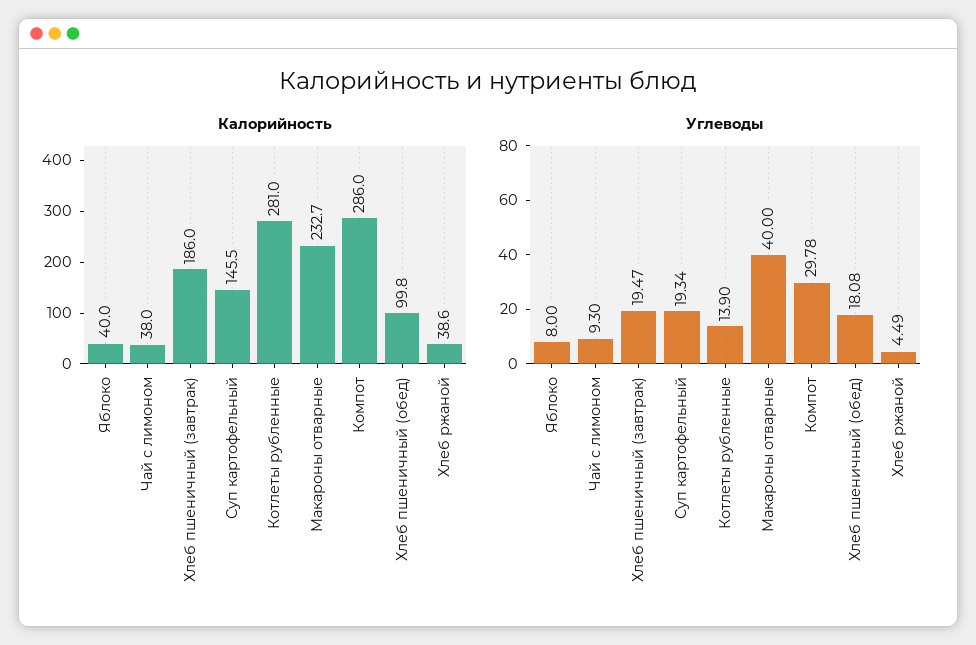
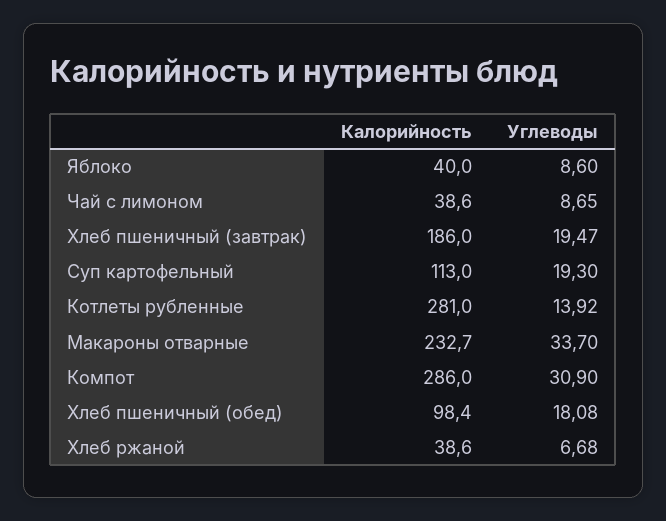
Калорийность, Чай с лимоном: 38 -> 38.6
Калорийность, Суп картофельный: 145.5 -> 113
Калорийность, Хлеб пшеничный (обед): 99.8 -> 98.4
Углеводы, Яблоко: 8 -> 8.6
Углеводы, Чай с лимоном: 9.3 -> 8.65
Углеводы, Суп картофельный: 19.34 -> 19.3
Углеводы, Котлеты рубленные: 13.9 -> 13.92
Углеводы, Макароны отварные: 40 -> 33.7
Углеводы, Компот: 29.78 -> 30.9
Углеводы, Хлеб ржаной: 4.49 -> 6.68

